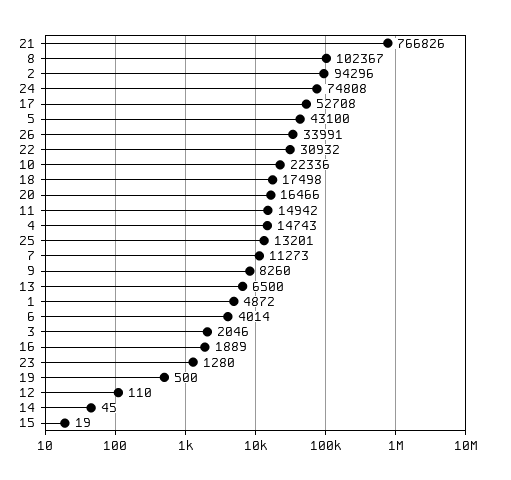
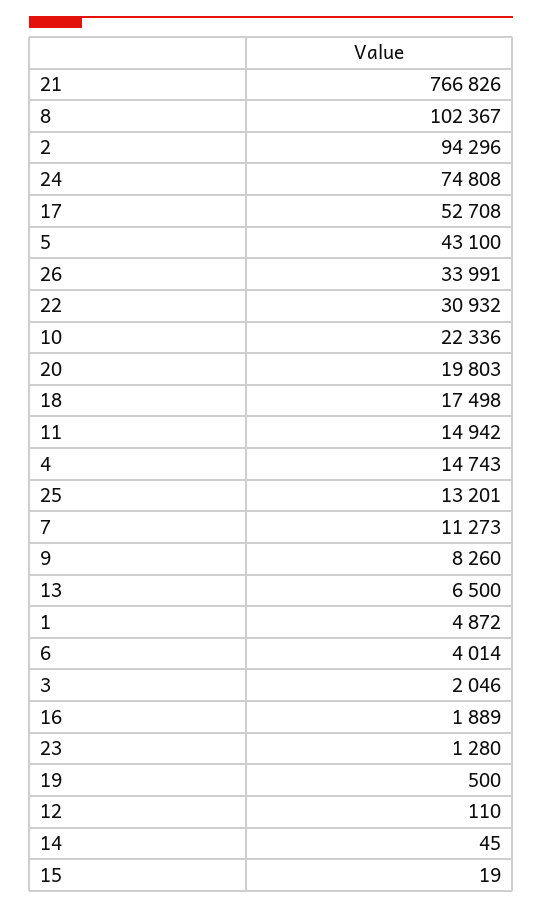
20: 16466 -> 19803

